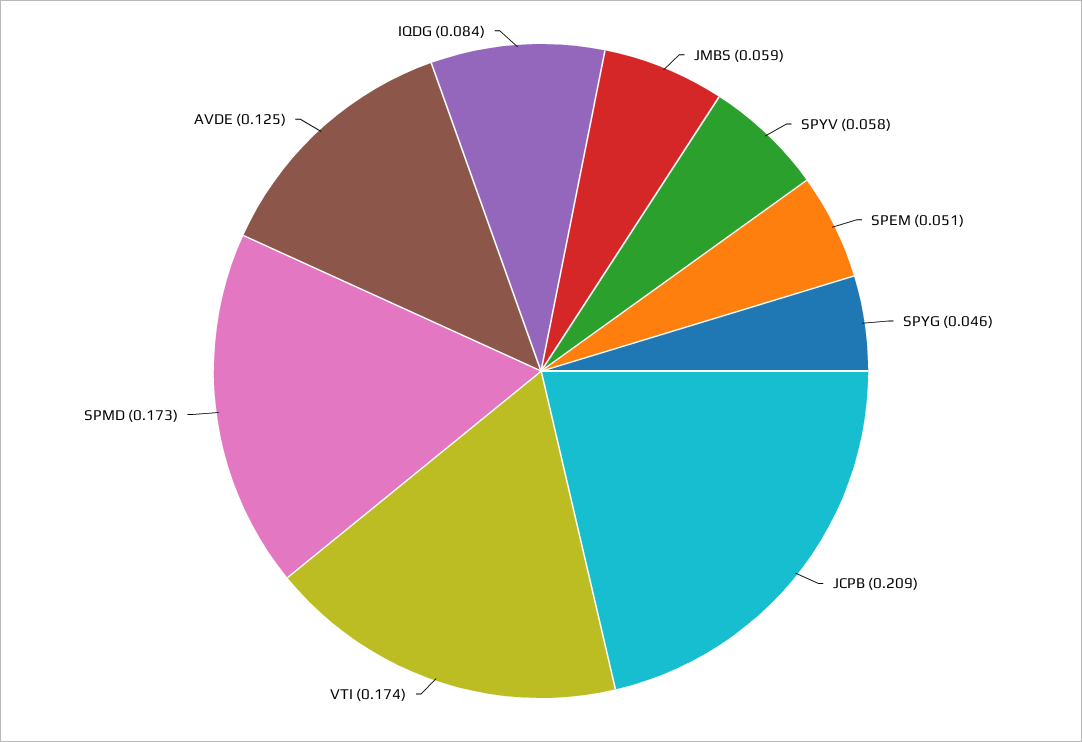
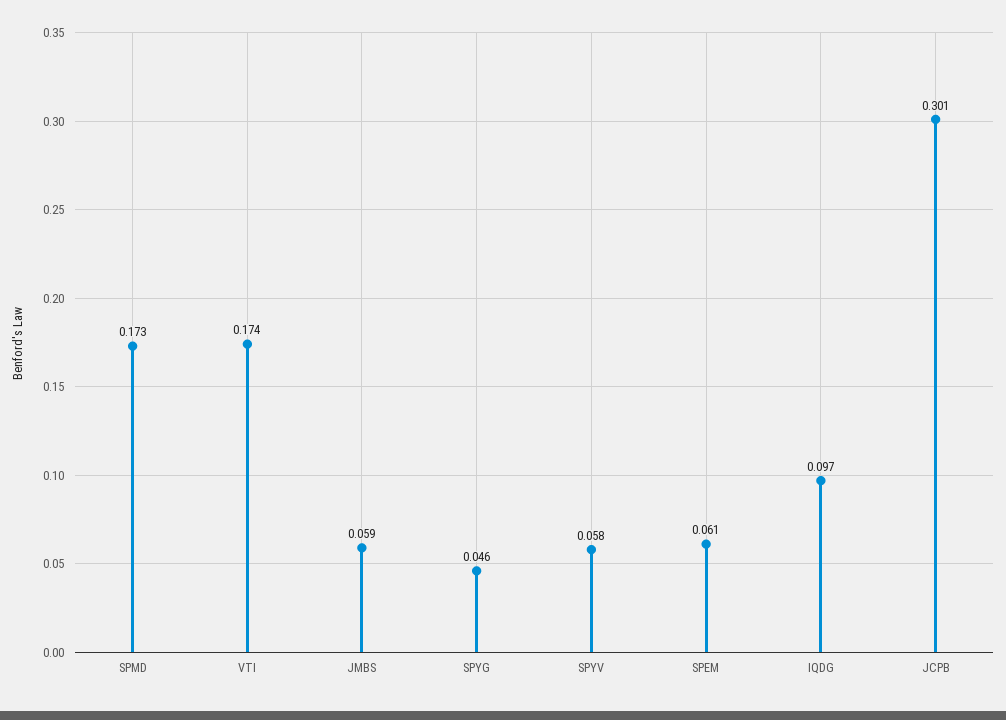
SPEM: 0.051 -> 0.061
JCPB: 0.209 -> 0.301
AVDE: 0.125 -> none
IQDG: 0.084 -> 0.097

